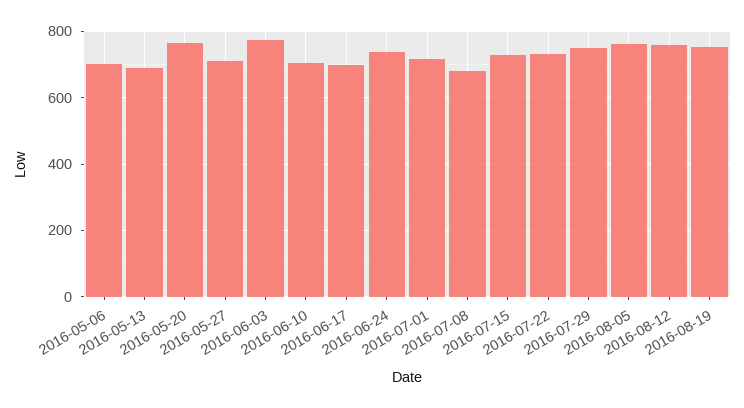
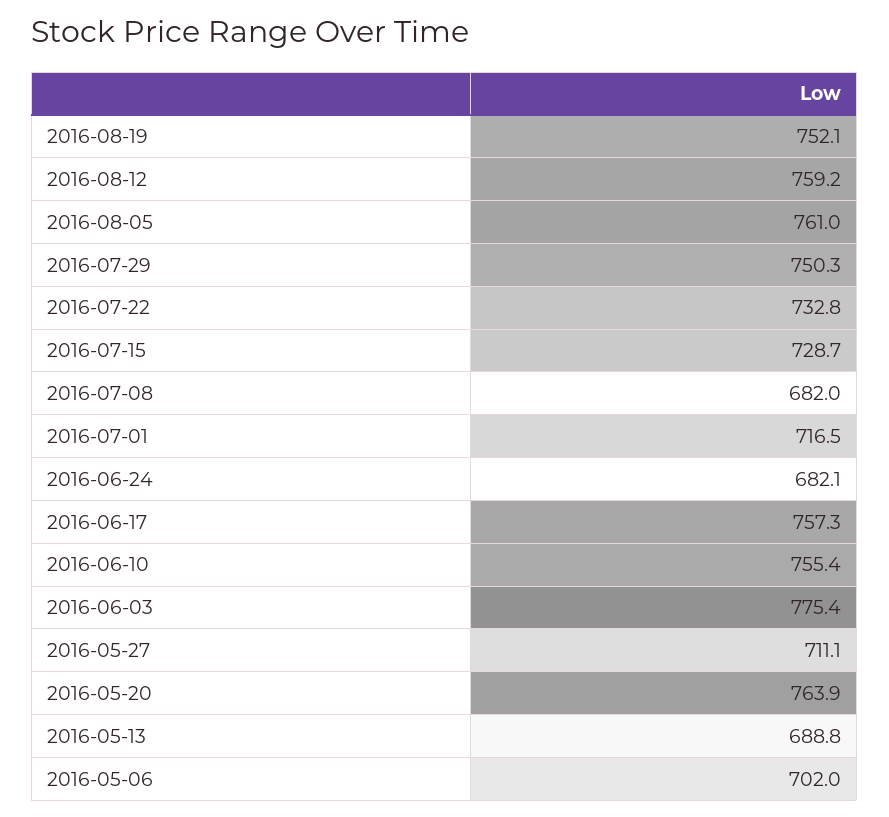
2016-06-10: 700 -> 755.4
2016-06-17: 700 -> 757.3
2016-06-24: 740 -> 682.1

